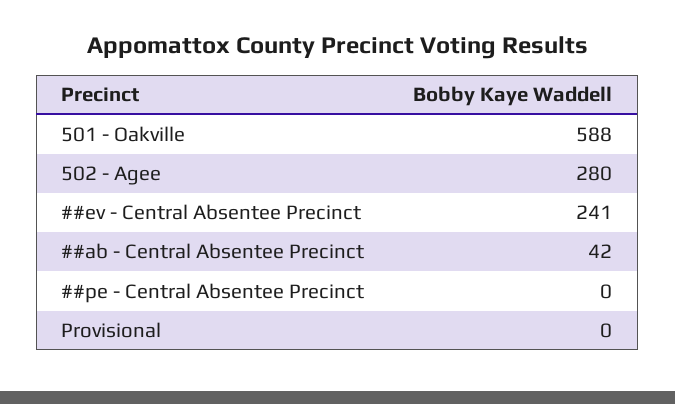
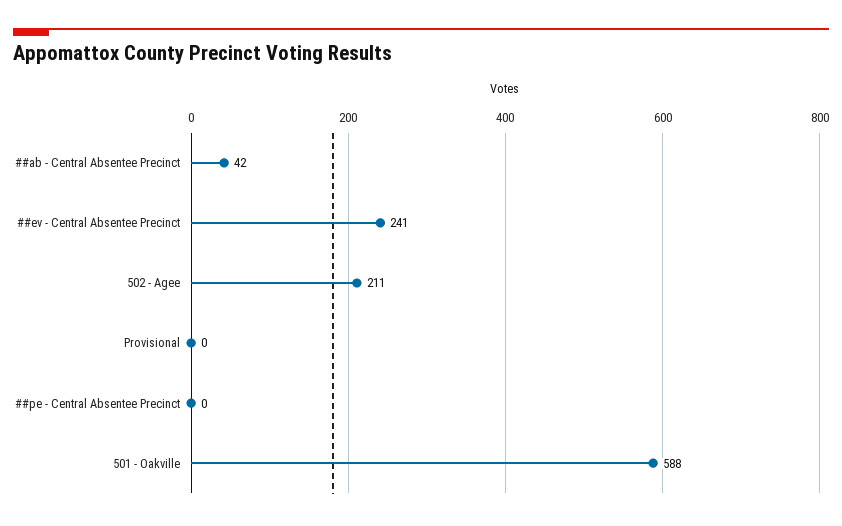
502 - Agee: 280 -> 211

